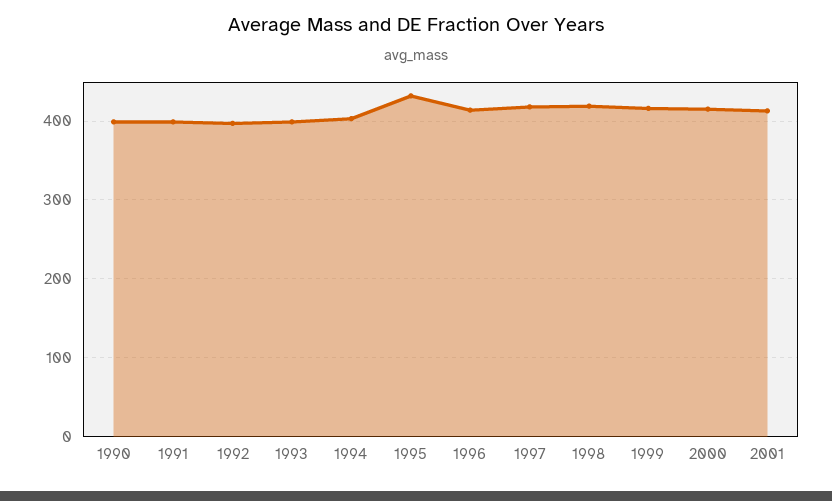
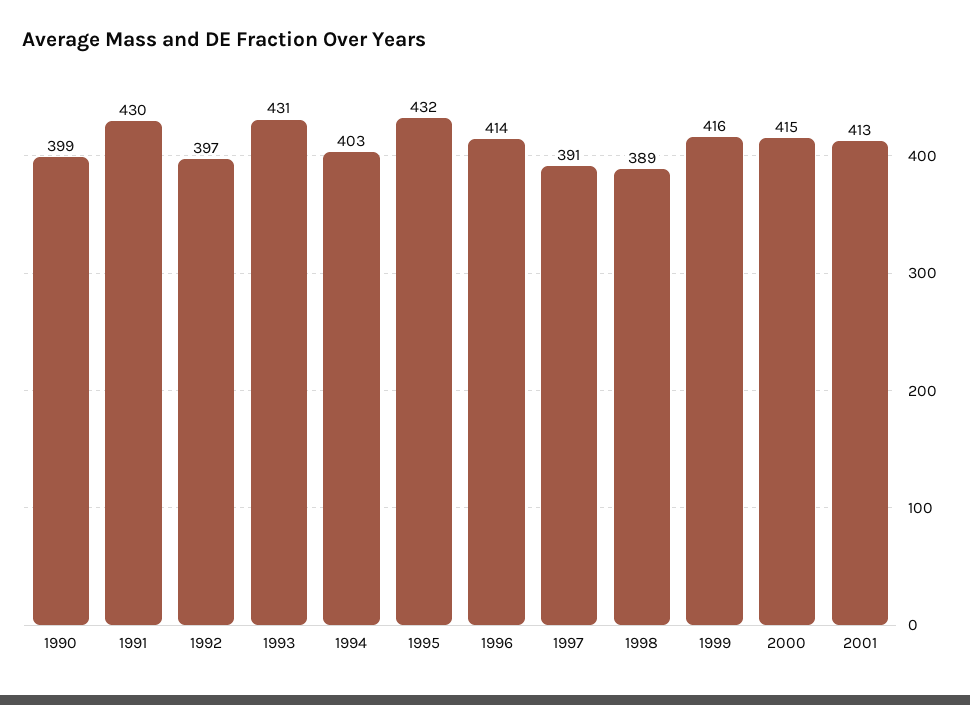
1991: 400 -> 430
1993: 400 -> 431
1997: 420 -> 391
1998: 420 -> 389

